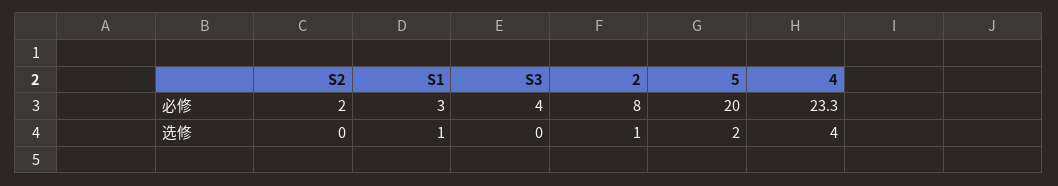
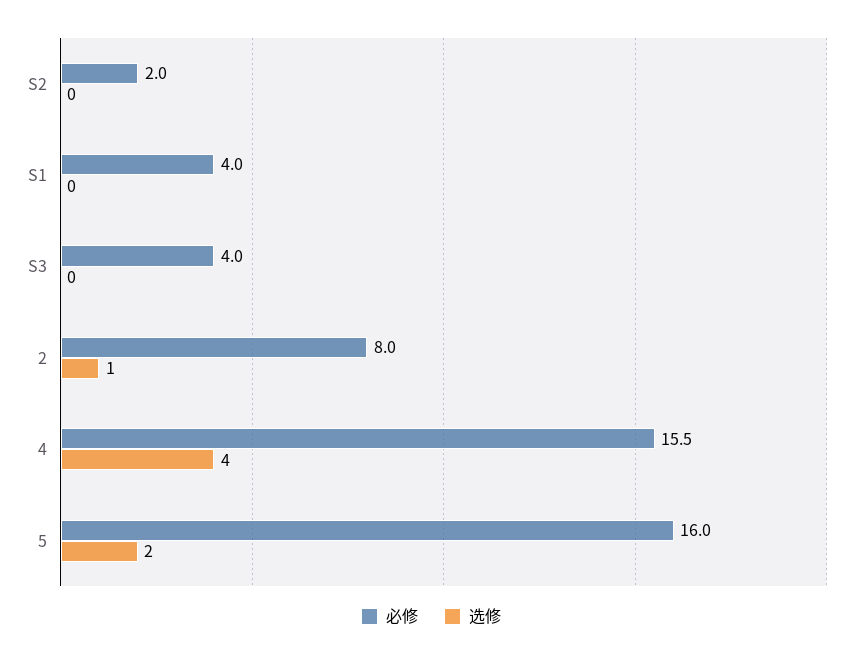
必修, S1: 3 -> 4
必修, 5: 20 -> 16
必修, 4: 23.3 -> 15.5
选修, S1: 1 -> 0

